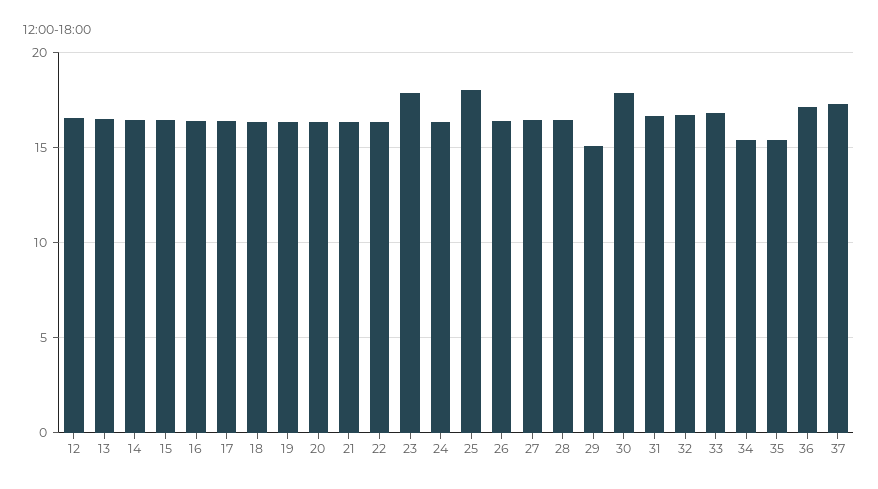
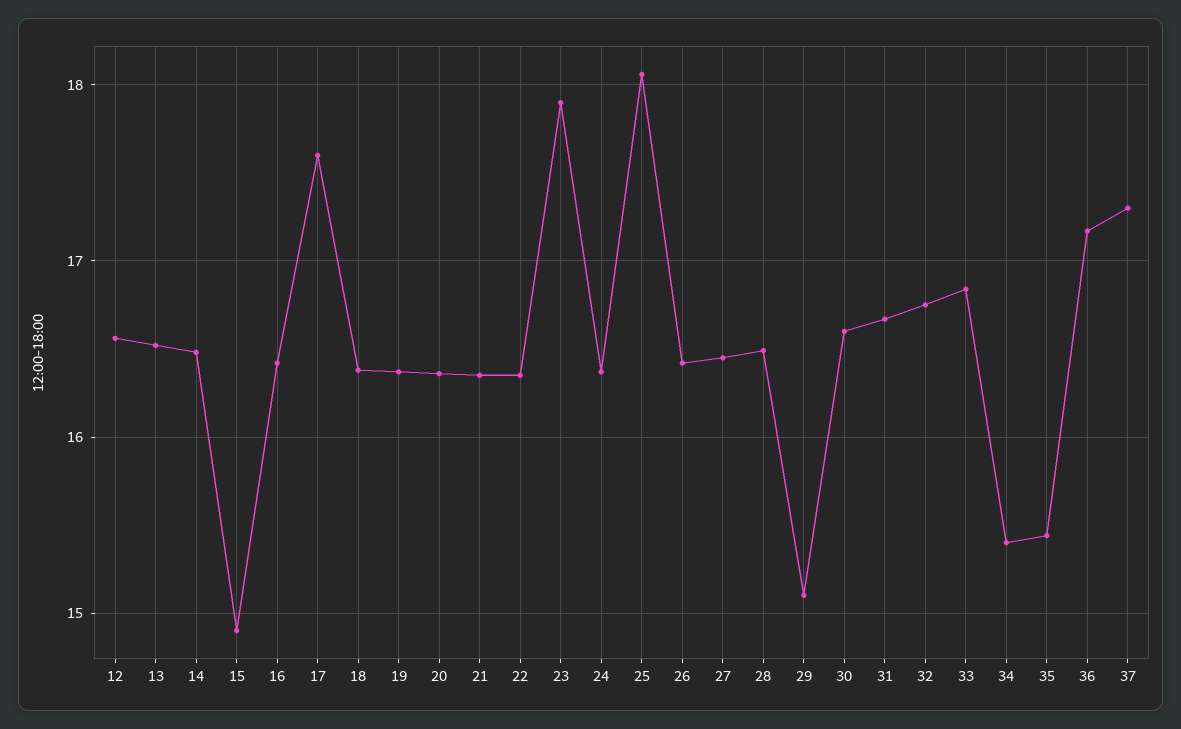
15: 16.5 -> 14.9
17: 16.5 -> 17.6
30: 18 -> 16.6

